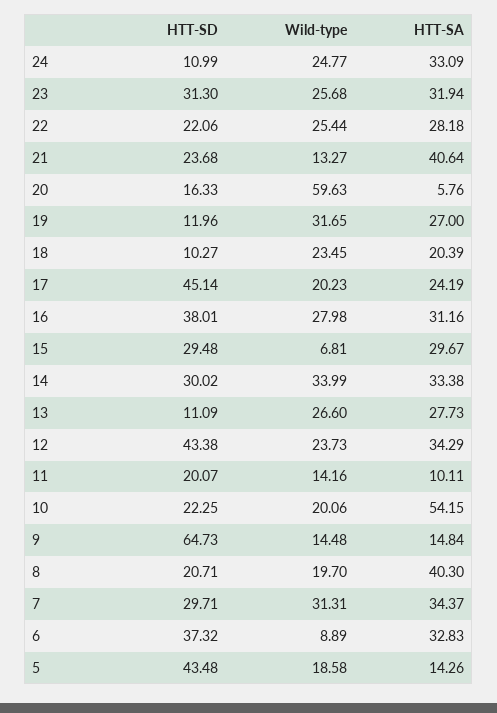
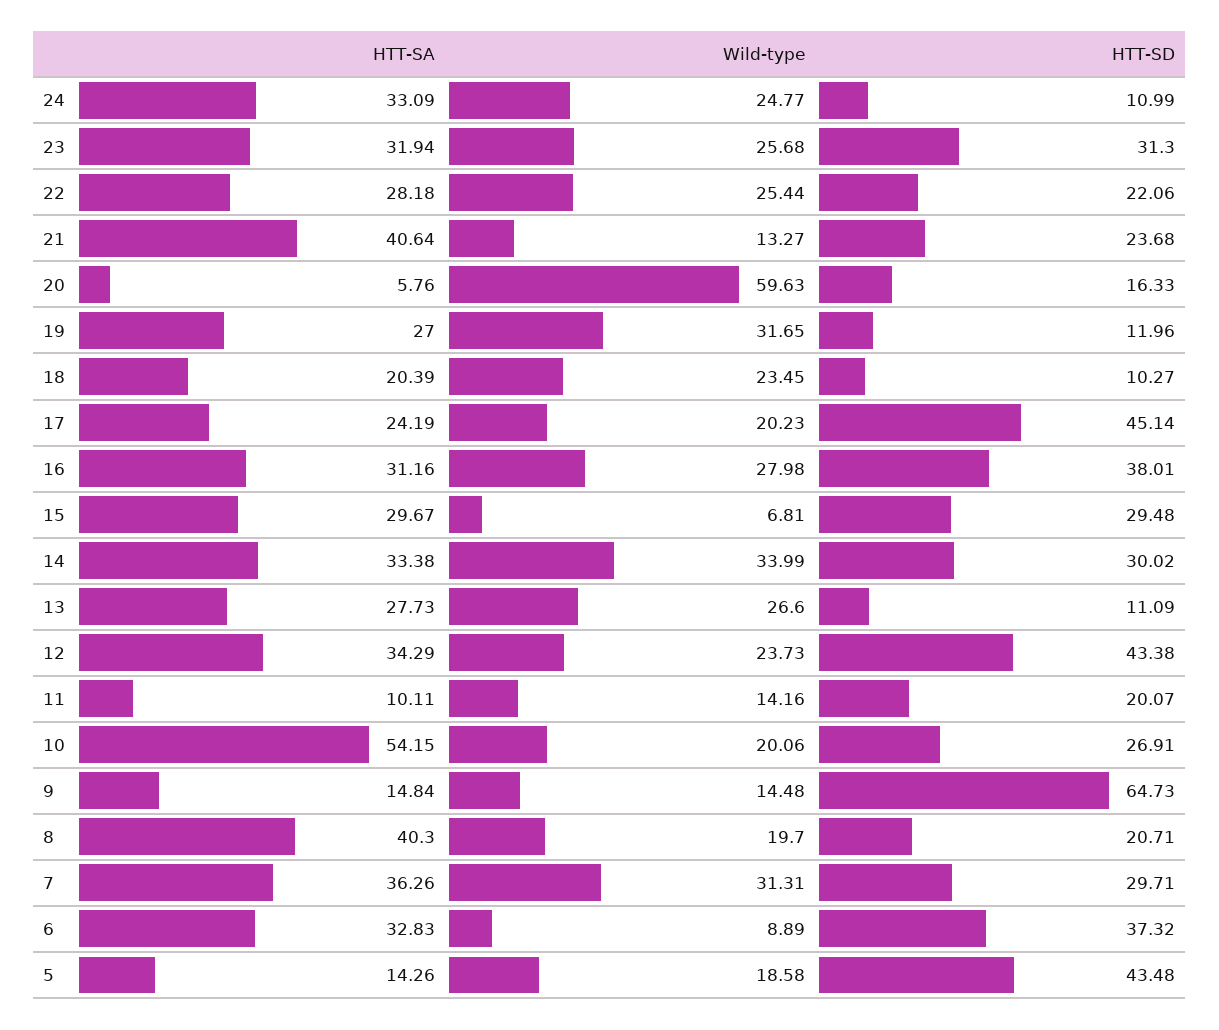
HTT-SD, 10: 22.25 -> 26.91
HTT-SA, 7: 34.37 -> 36.26

